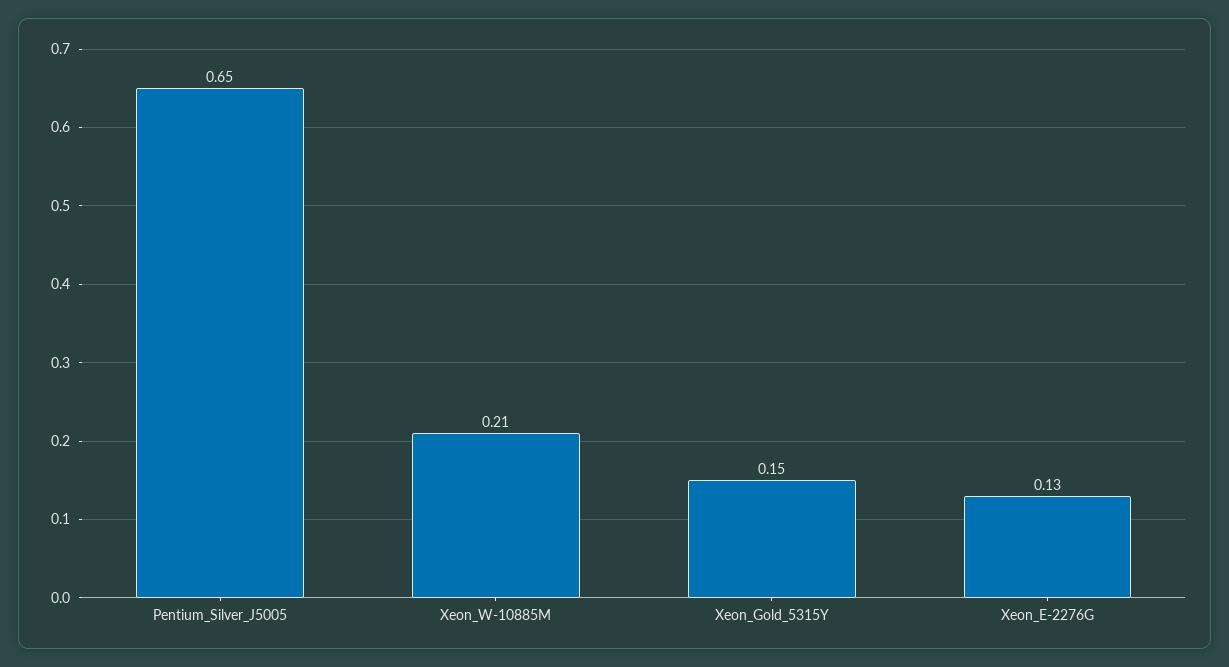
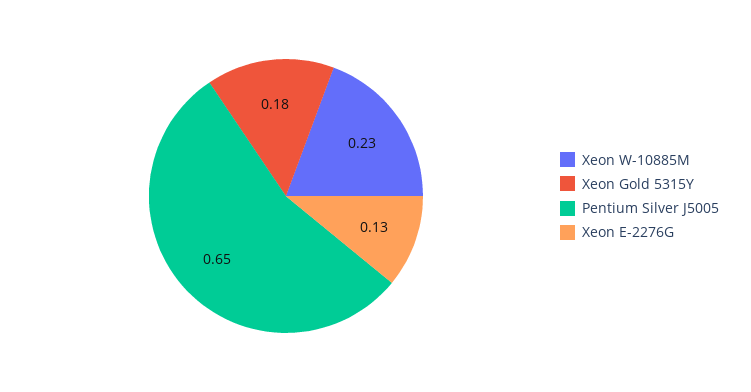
Xeon_W-10885M: 0.21 -> 0.23
Xeon_Gold_5315Y: 0.15 -> 0.18

